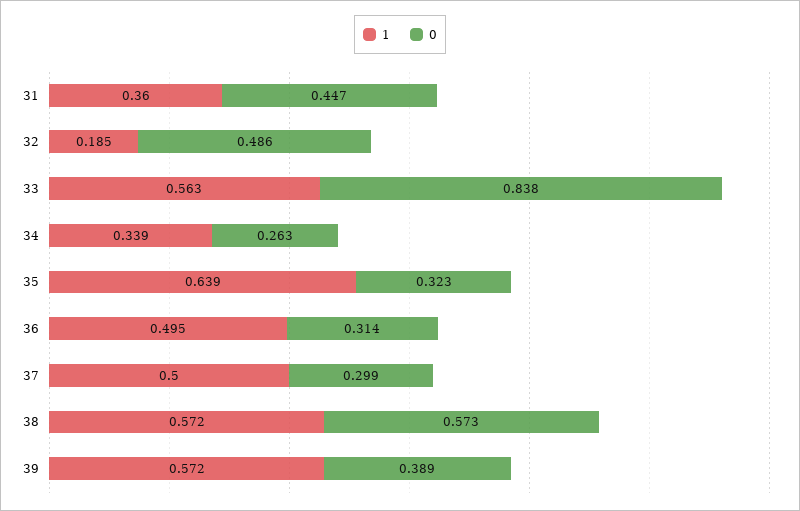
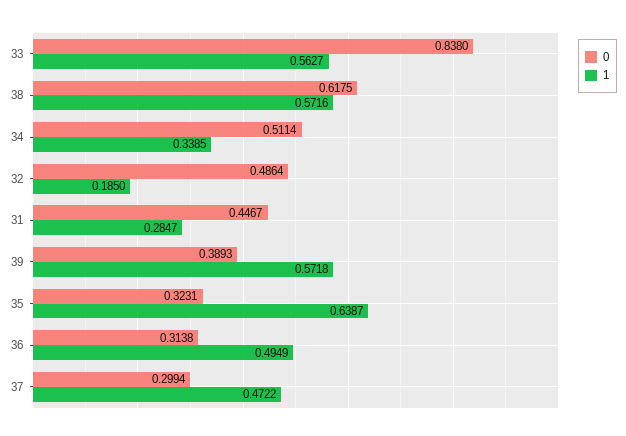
1, 31: 0.36 -> 0.2847
0, 34: 0.263 -> 0.5114
1, 37: 0.5 -> 0.4722
0, 38: 0.573 -> 0.6175

